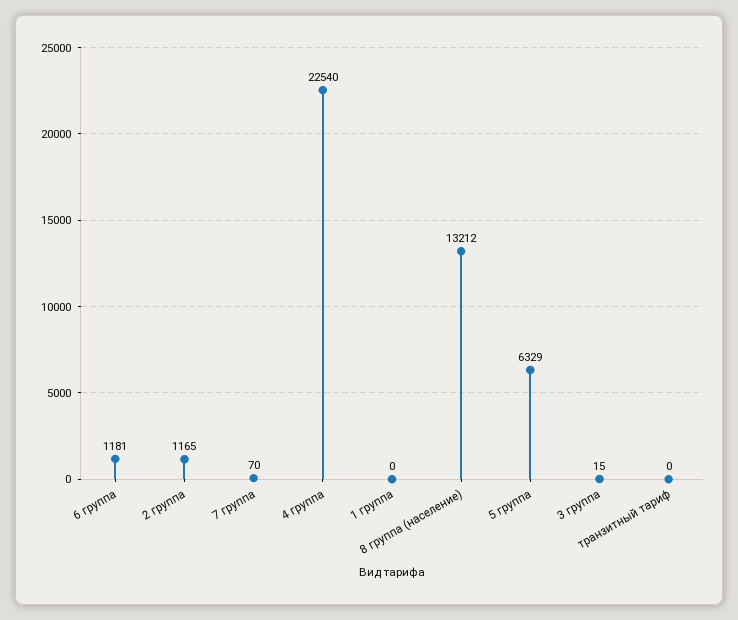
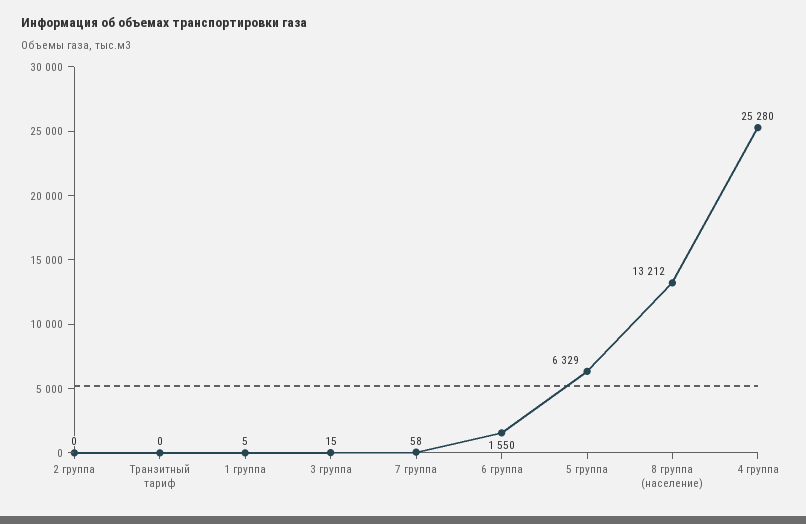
6 группа: 1181 -> 1550
2 группа: 1165 -> 0
7 группа: 70 -> 58
4 группа: 22540 -> 25280
1 группа: 0 -> 5

